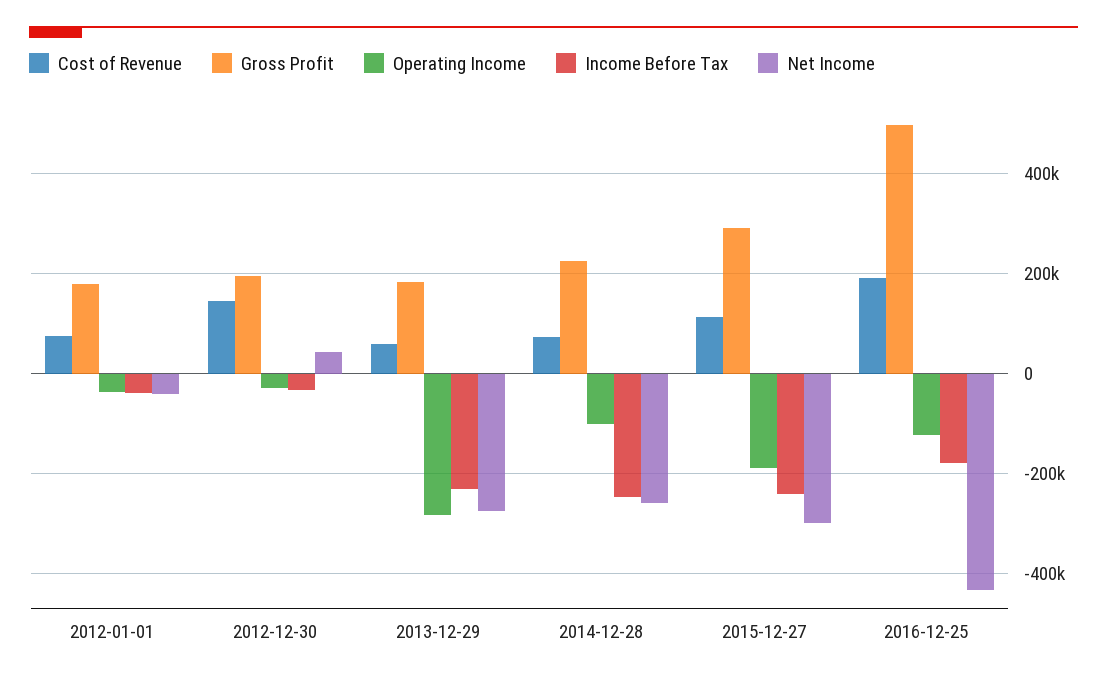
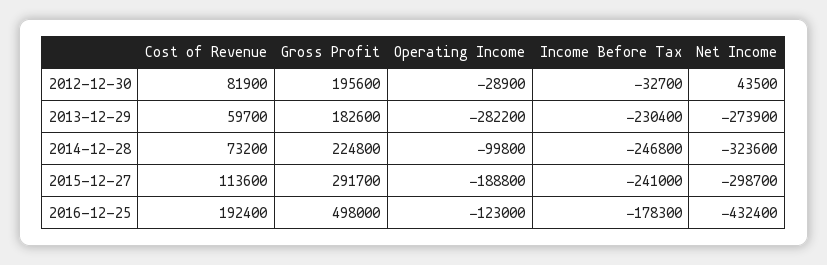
Cost of Revenue, 2012-01-01: 80000 -> none
Gross Profit, 2012-01-01: 180000 -> none
Operating Income, 2012-01-01: -40000 -> none
Income Before Tax, 2012-01-01: -40000 -> none
Net Income, 2012-01-01: -40000 -> none
Cost of Revenue, 2012-12-30: 140000 -> 81900
Net Income, 2014-12-28: -260000 -> -323600

